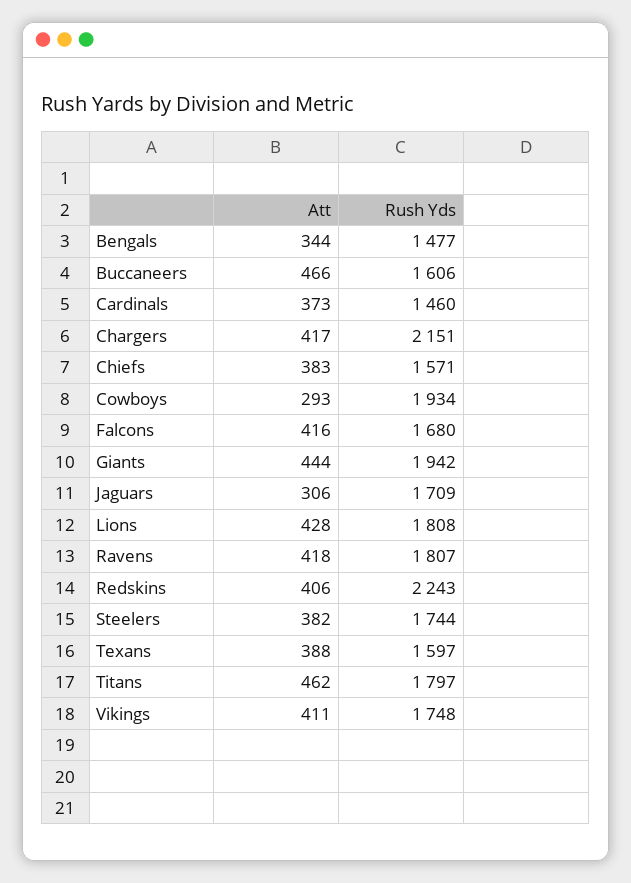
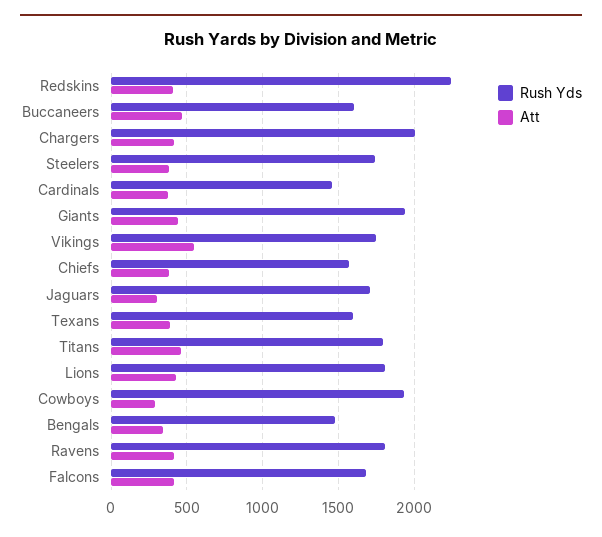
Rush Yds, Chargers: 2151 -> 2000
Att, Vikings: 411 -> 550

